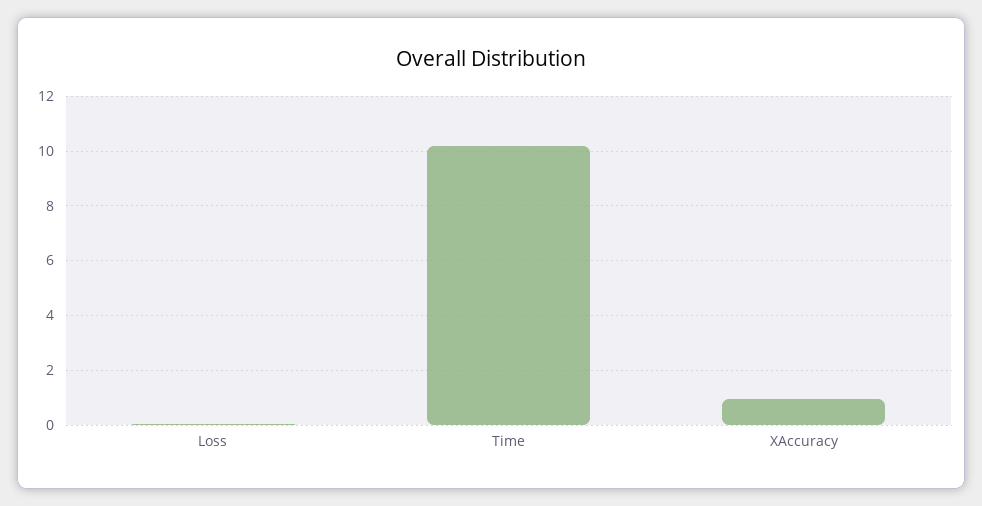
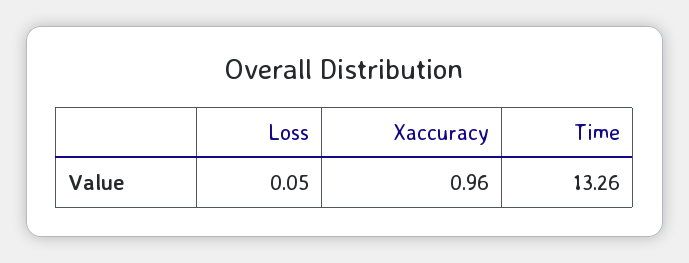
Time: 10.25 -> 13.26

